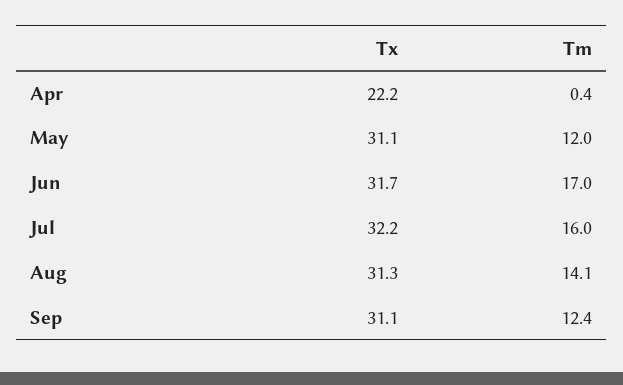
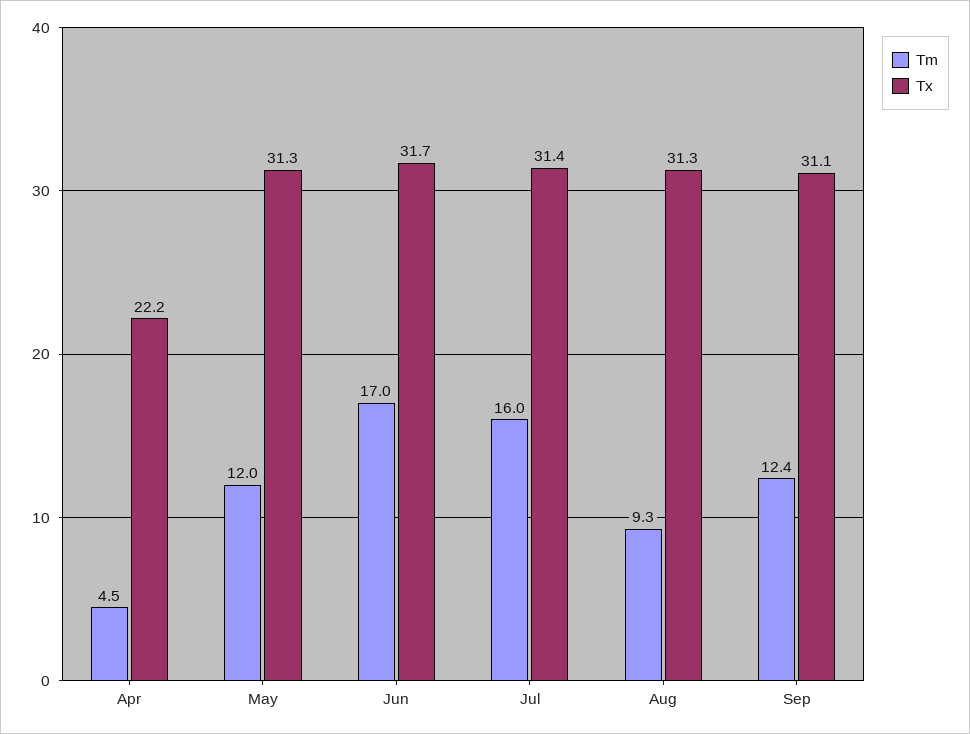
Tm, Apr: 0.4 -> 4.5
Tx, May: 31.1 -> 31.3
Tx, Jul: 32.2 -> 31.4
Tm, Aug: 14.1 -> 9.3

